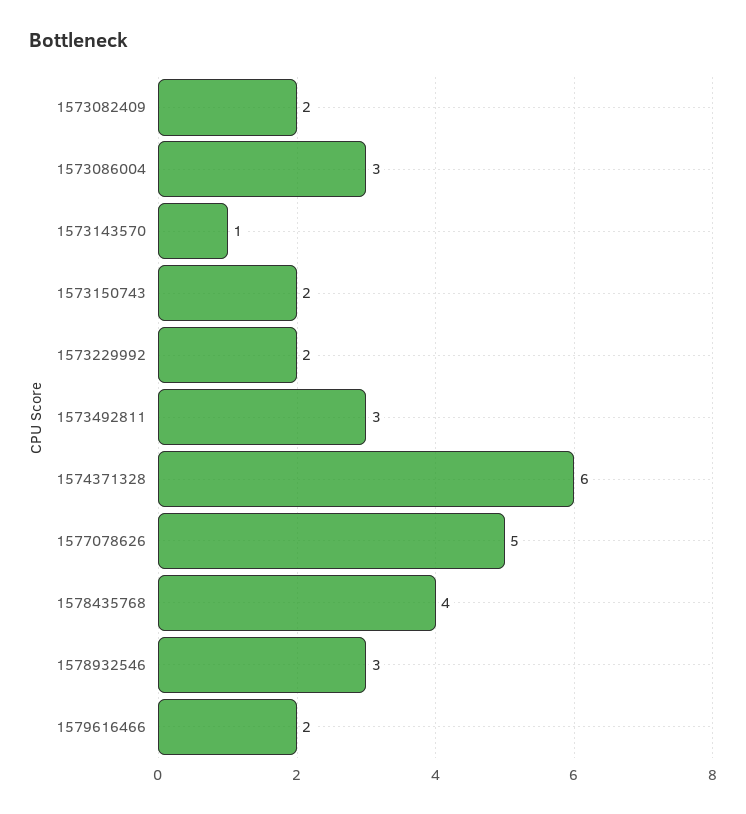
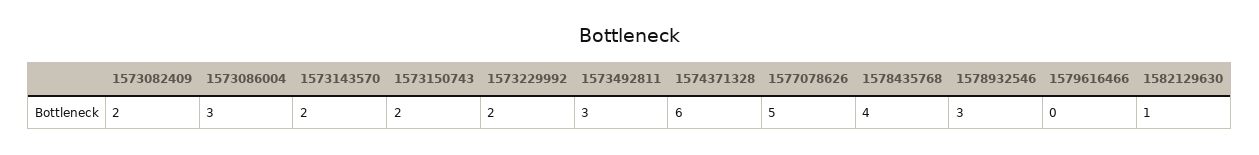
1573143570: 1 -> 2
1579616466: 2 -> 0
1582129630: none -> 1

